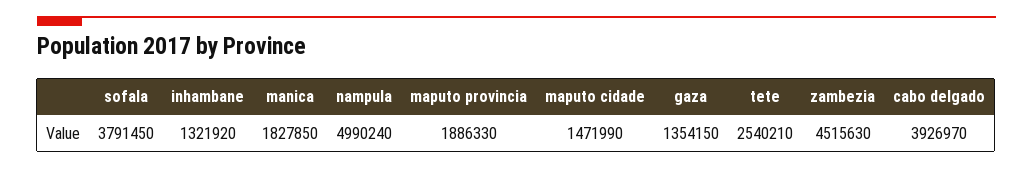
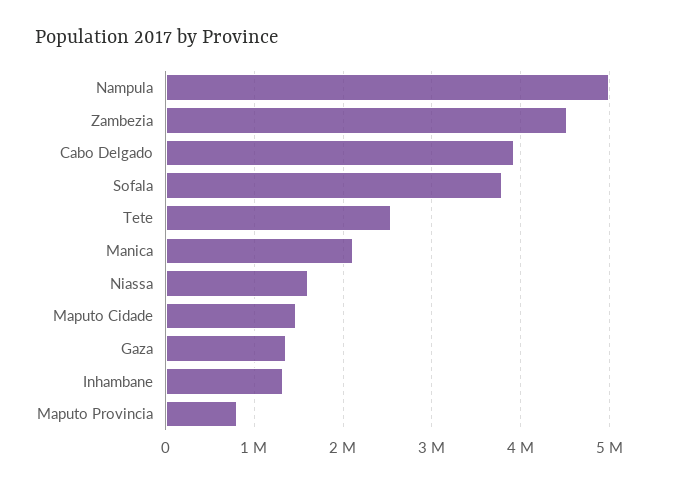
manica: 1827850 -> 2100000
maputo provincia: 1886330 -> 800000
Niassa: none -> 1600000

